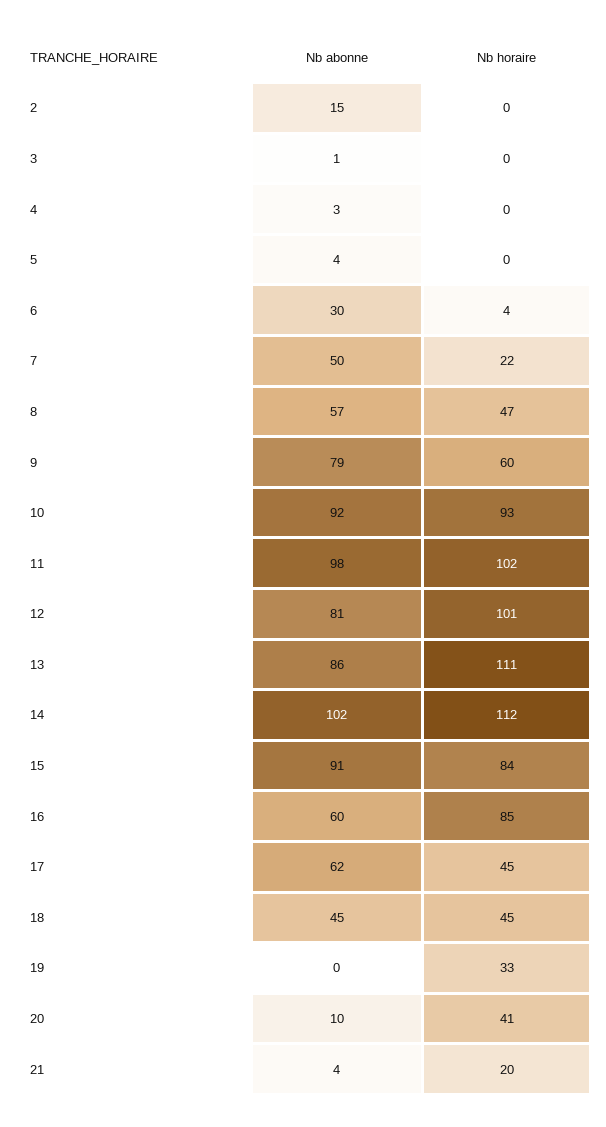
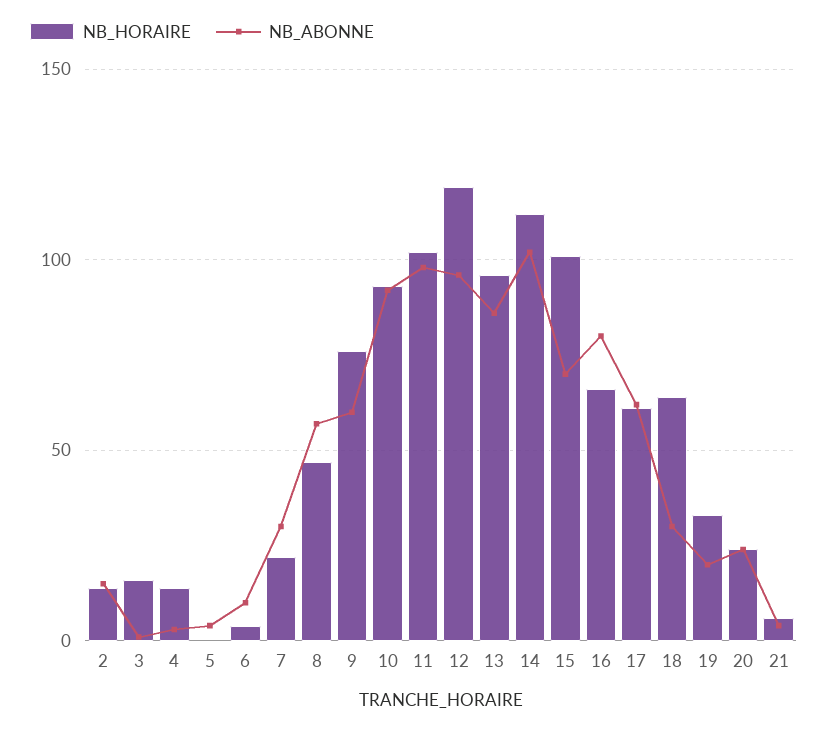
Nb horaire, 2: 0 -> 15
Nb horaire, 3: 0 -> 15
Nb horaire, 4: 0 -> 15
Nb abonne, 6: 30 -> 10
Nb abonne, 7: 50 -> 30
Nb abonne, 9: 79 -> 60
Nb horaire, 9: 60 -> 75
Nb abonne, 12: 81 -> 95
Nb horaire, 12: 101 -> 120
Nb horaire, 13: 111 -> 95
Nb abonne, 15: 91 -> 70
Nb horaire, 15: 84 -> 100
Nb abonne, 16: 60 -> 80
Nb horaire, 16: 85 -> 65
Nb horaire, 17: 45 -> 60
Nb abonne, 18: 45 -> 30
Nb horaire, 18: 45 -> 65
Nb abonne, 19: 0 -> 20
Nb abonne, 20: 10 -> 25
Nb horaire, 20: 41 -> 25
Nb horaire, 21: 20 -> 5

